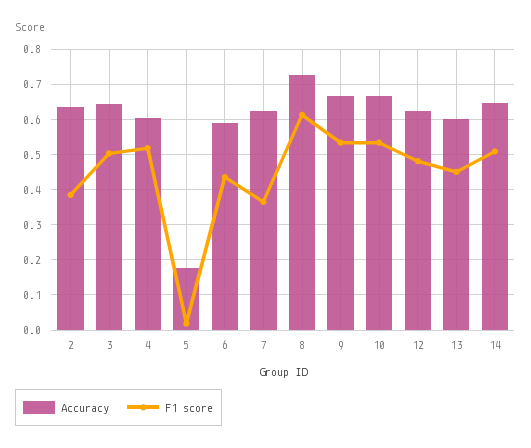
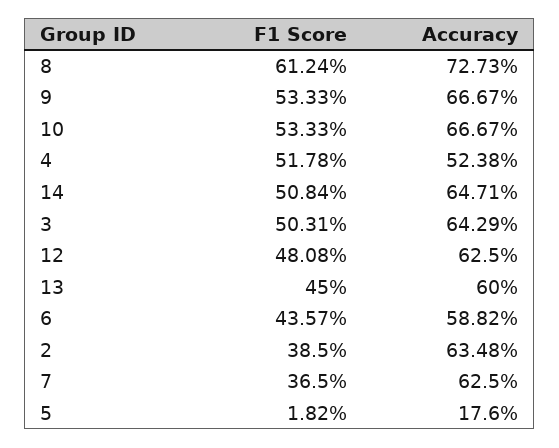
Accuracy, 4: 0.6 -> 0.5238

